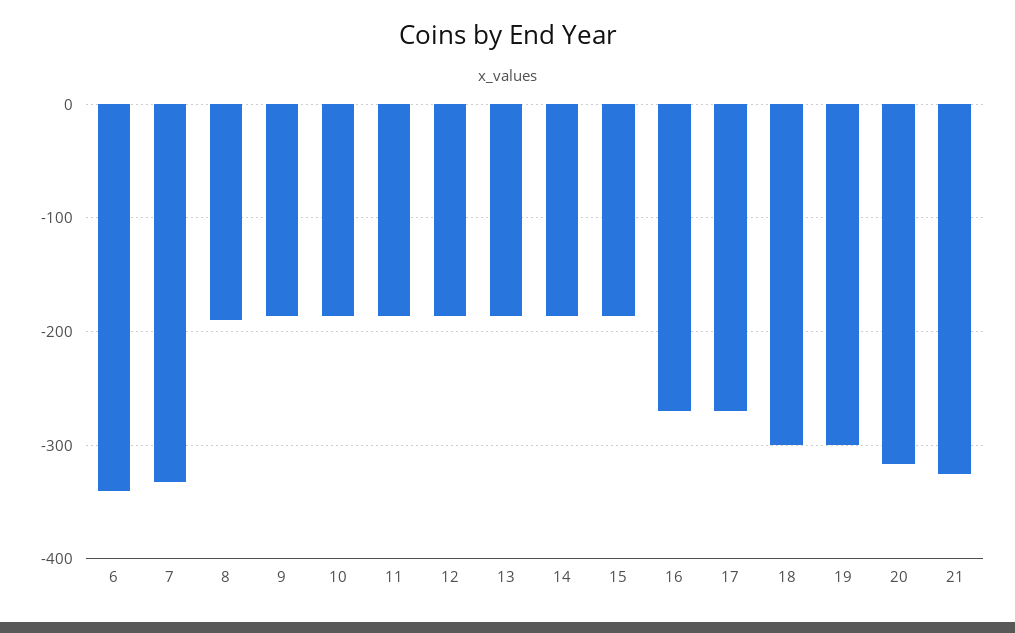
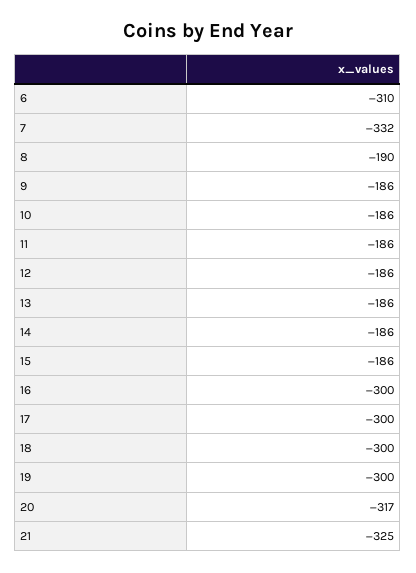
6: -340 -> -310
16: -270 -> -300
17: -270 -> -300

